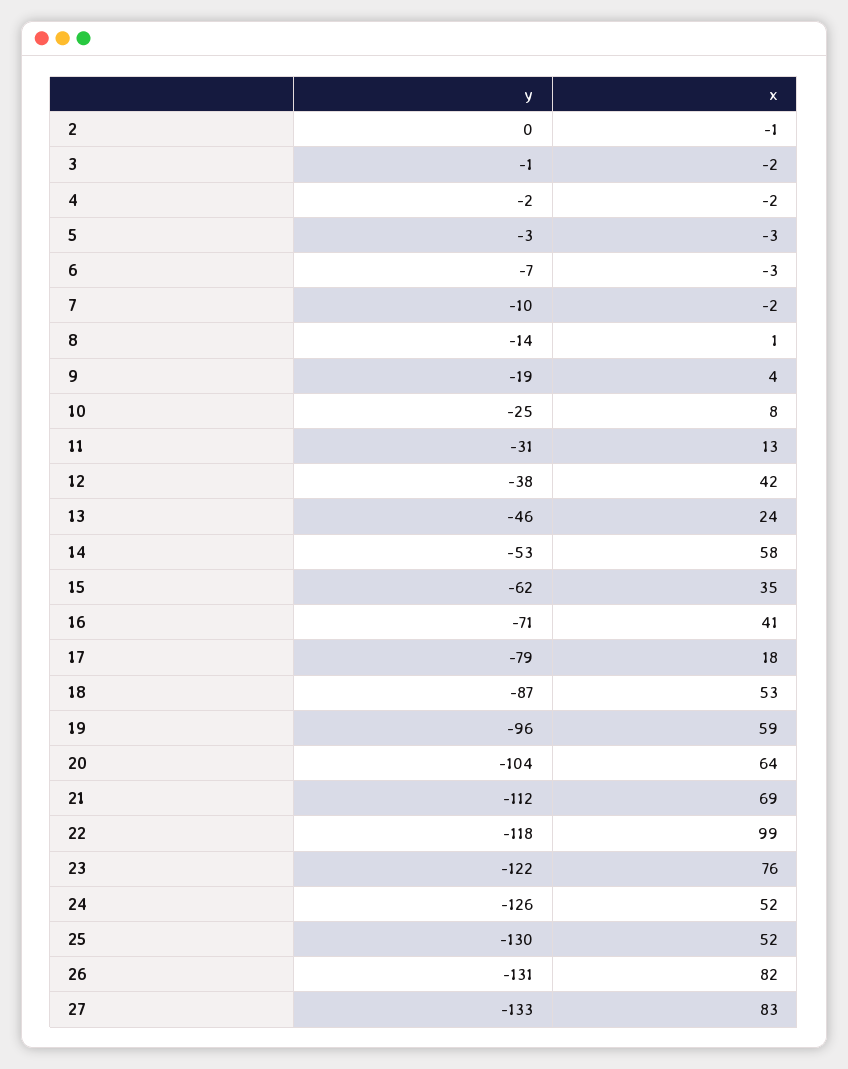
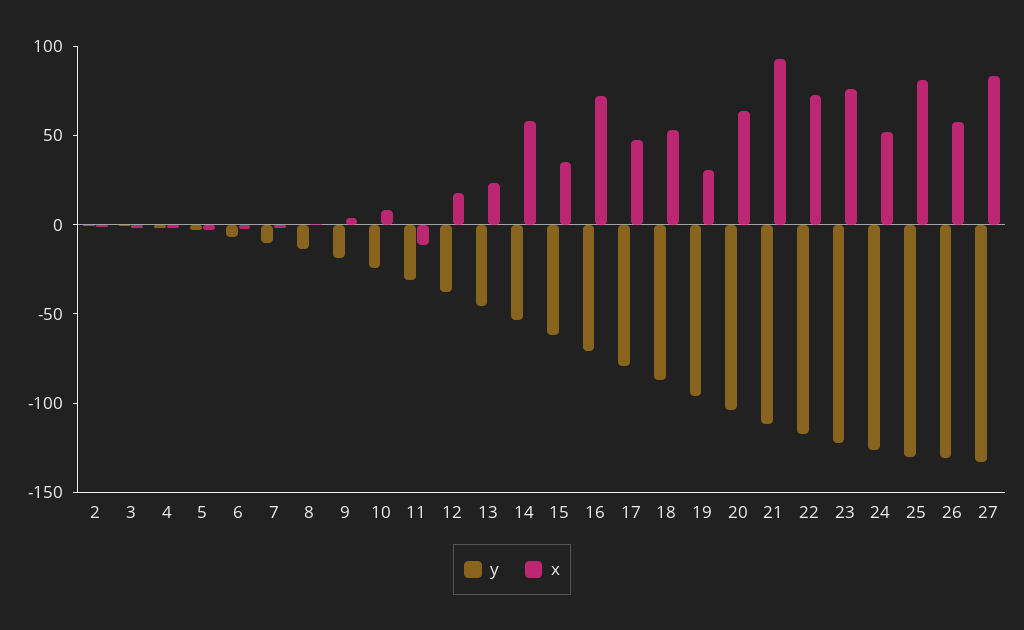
x, 11: 13 -> -10
x, 12: 42 -> 20
x, 16: 41 -> 70
x, 17: 18 -> 50
x, 19: 59 -> 30
x, 21: 69 -> 90
x, 22: 99 -> 70
x, 25: 52 -> 80
x, 26: 82 -> 60

